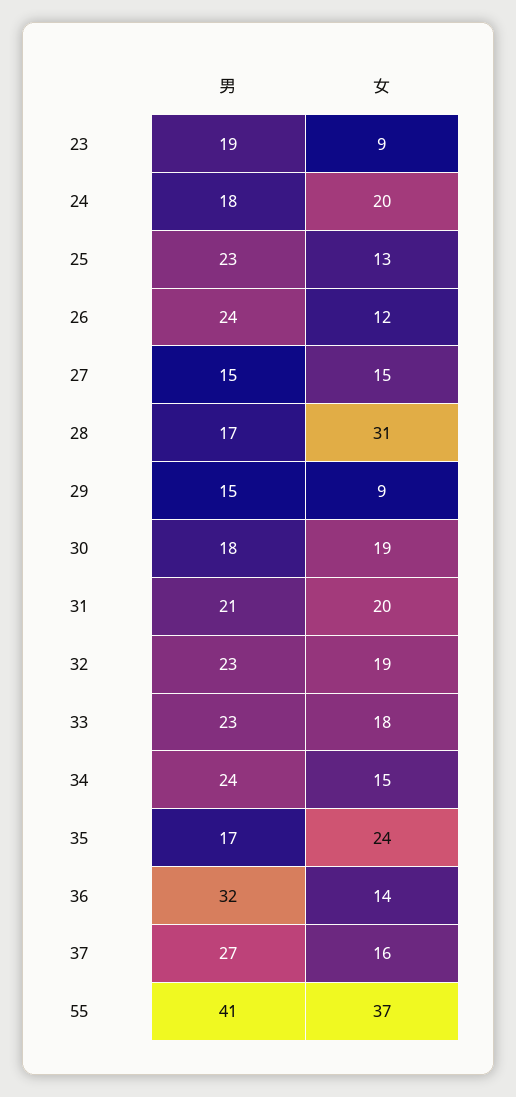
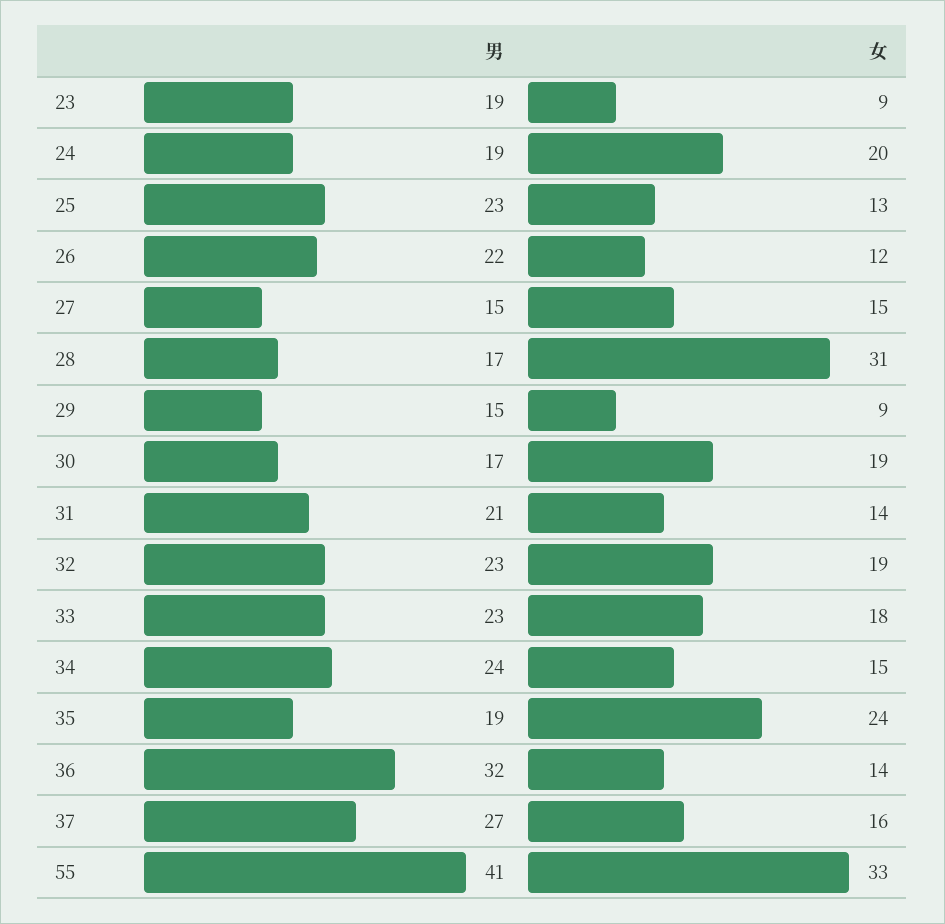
男, 24: 18 -> 19
男, 26: 24 -> 22
男, 30: 18 -> 17
女, 31: 20 -> 14
男, 35: 17 -> 19
女, 55: 37 -> 33

